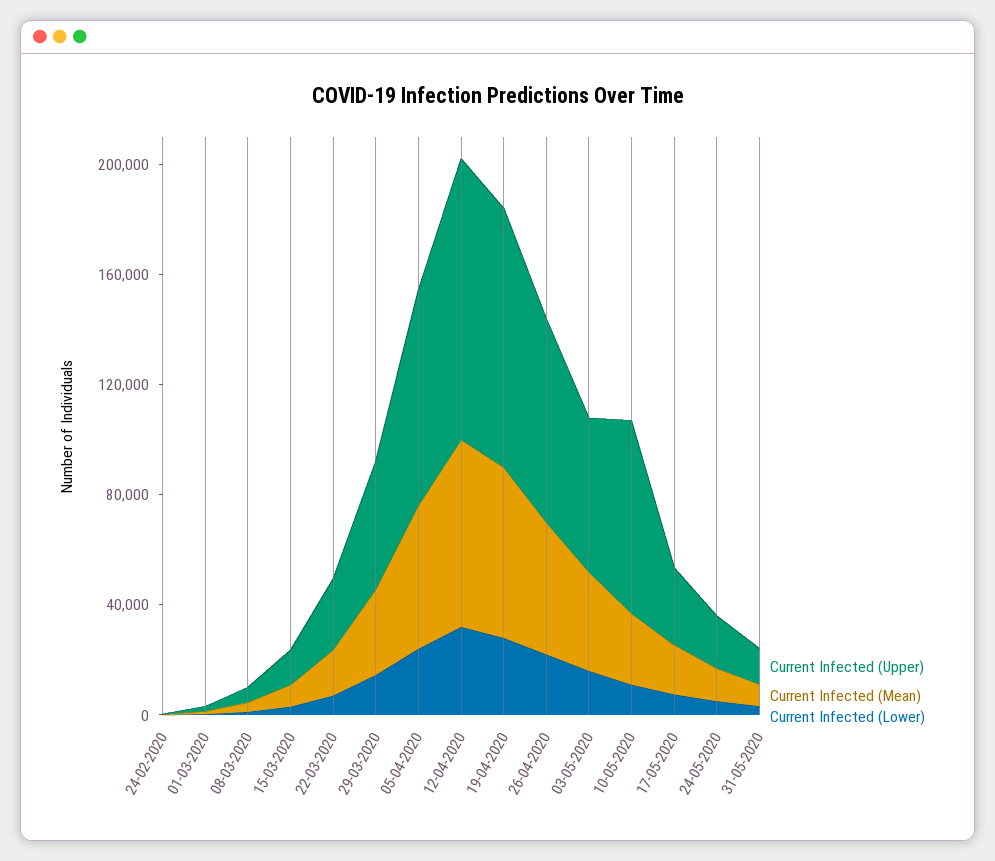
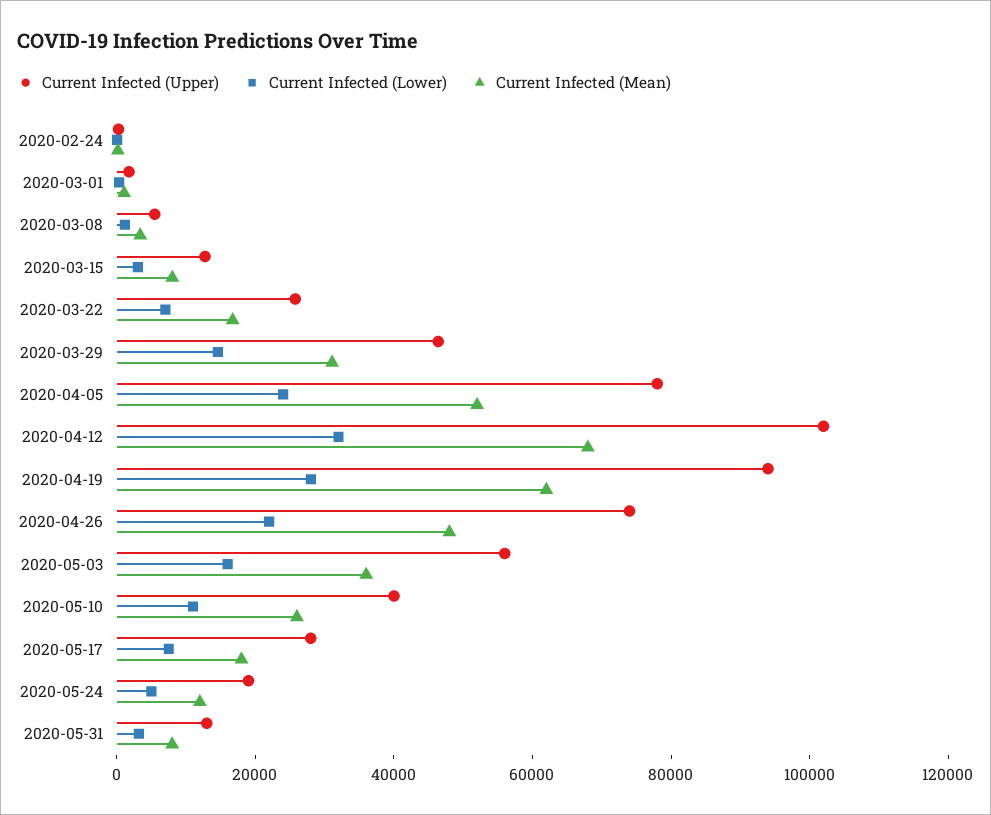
Current Infected (Upper), 10-05-2020: 70000 -> 40000

